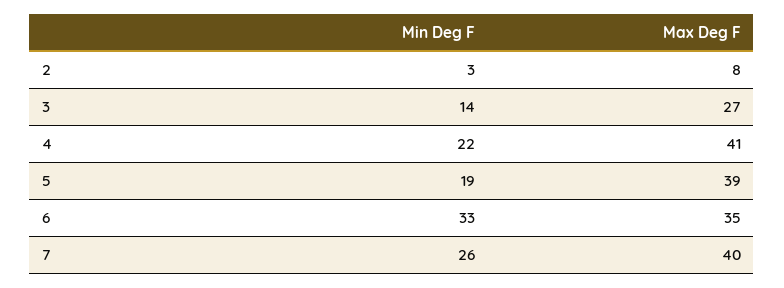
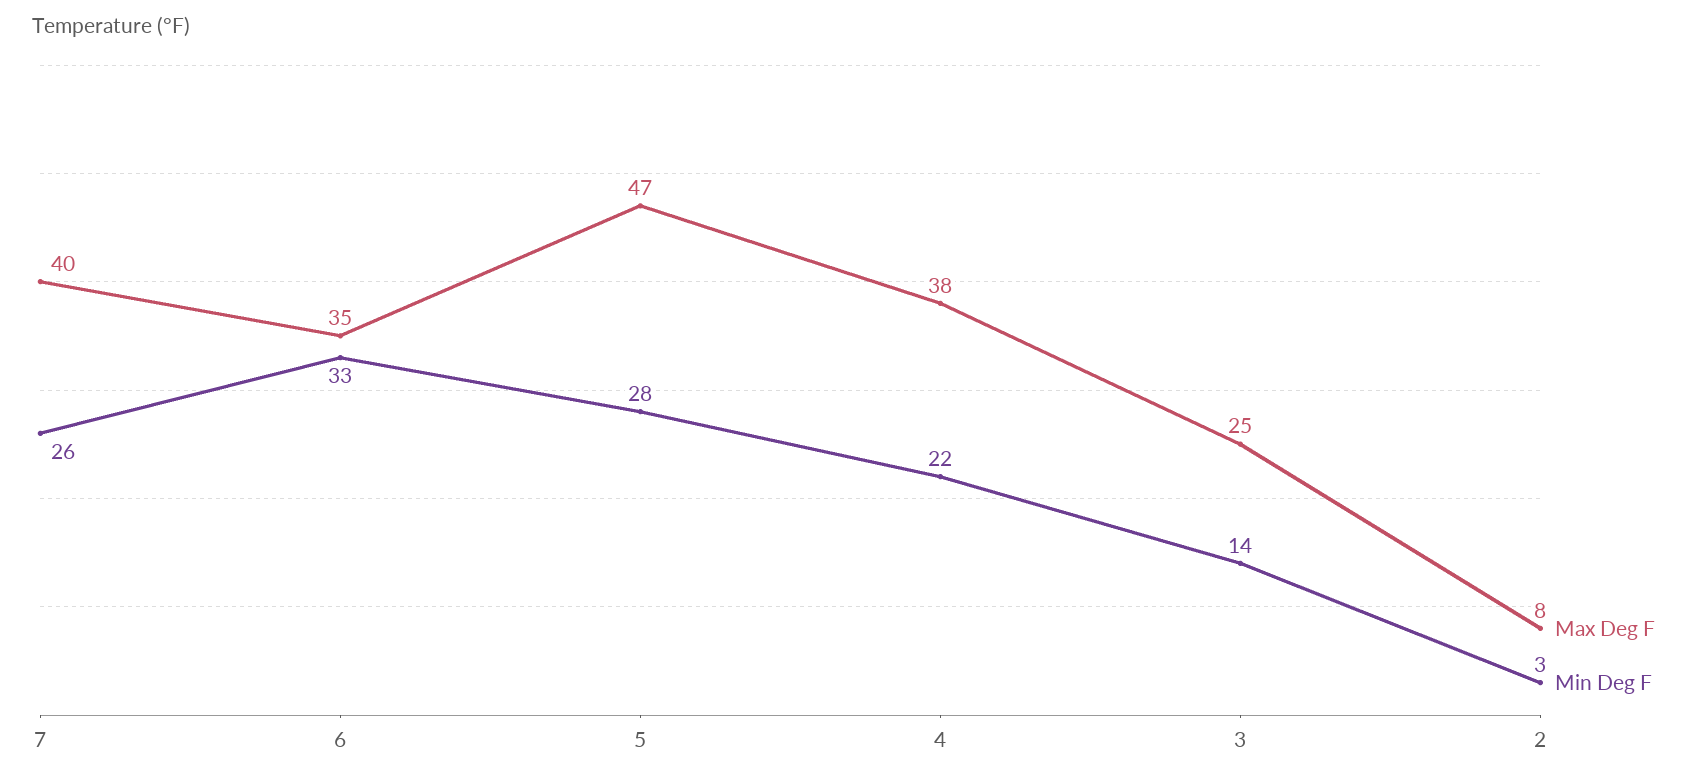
Max Deg F, 3: 27 -> 25
Max Deg F, 4: 41 -> 38
Min Deg F, 5: 19 -> 28
Max Deg F, 5: 39 -> 47

